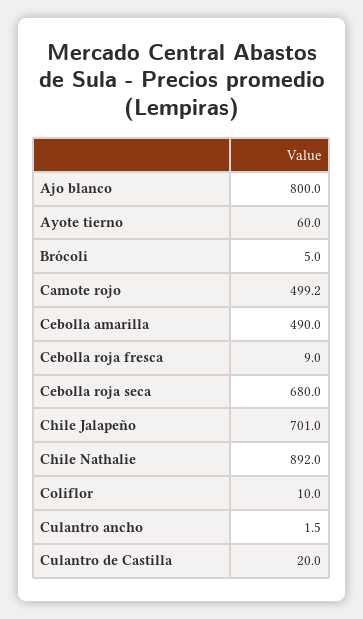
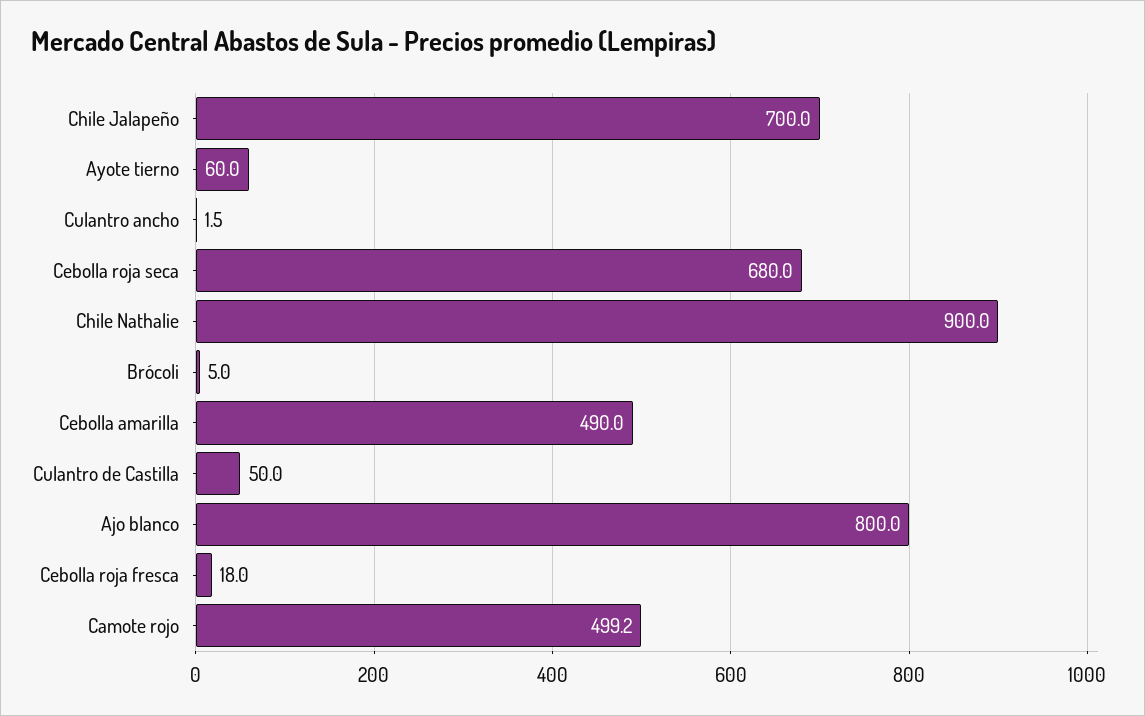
Cebolla roja fresca: 9 -> 18
Chile Jalapeño: 701 -> 700
Chile Nathalie: 892 -> 900
Coliflor: 10 -> none
Culantro de Castilla: 20 -> 50

